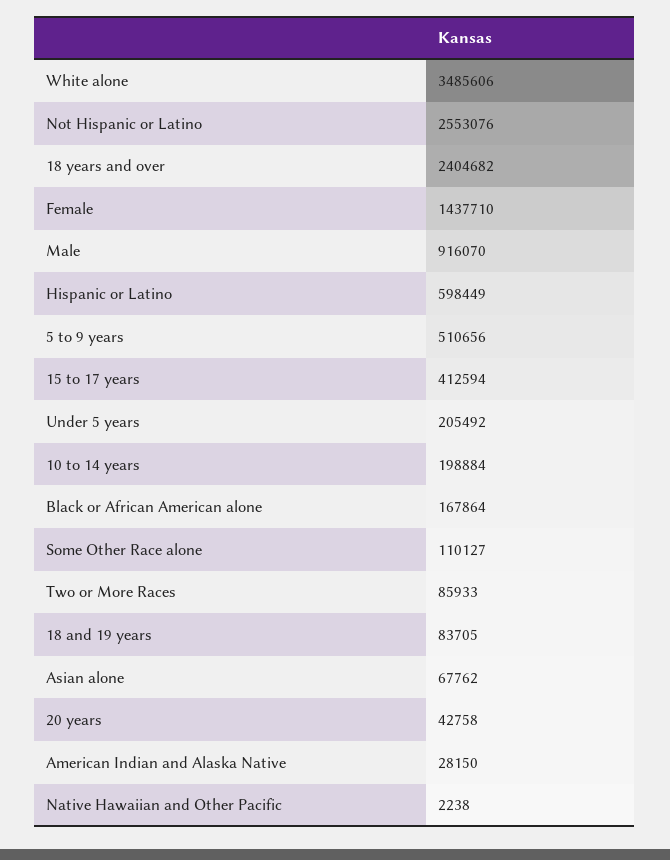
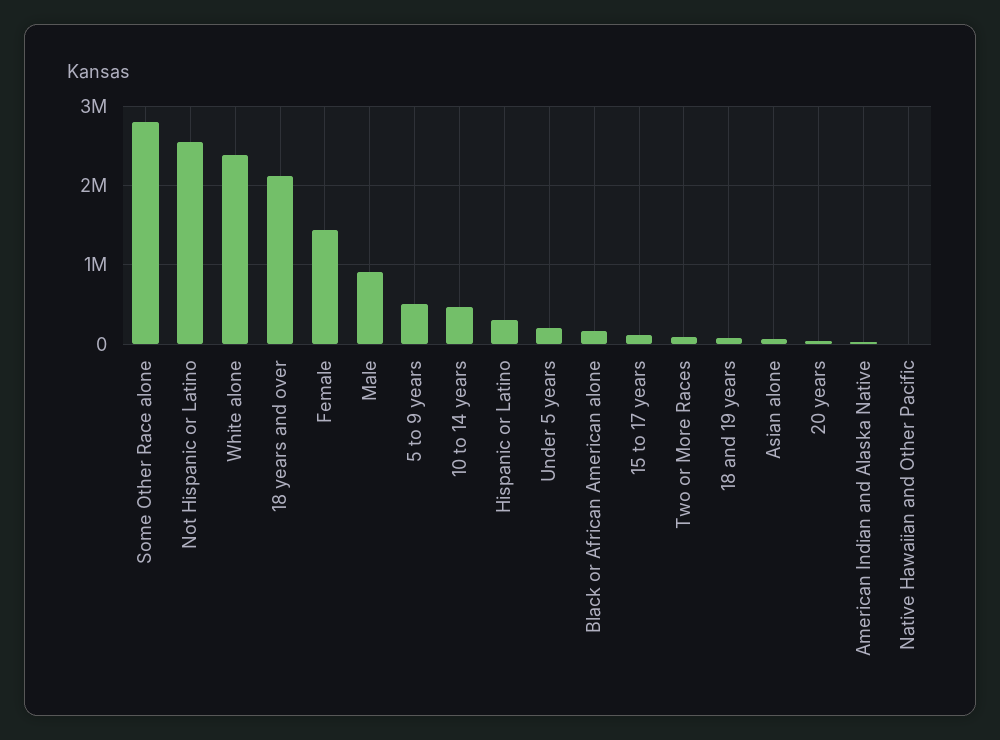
White alone: 3485606 -> 2400000
18 years and over: 2404682 -> 2100000
Hispanic or Latino: 598449 -> 300000
15 to 17 years: 412594 -> 100000
10 to 14 years: 198884 -> 500000
Some Other Race alone: 110127 -> 2800000

